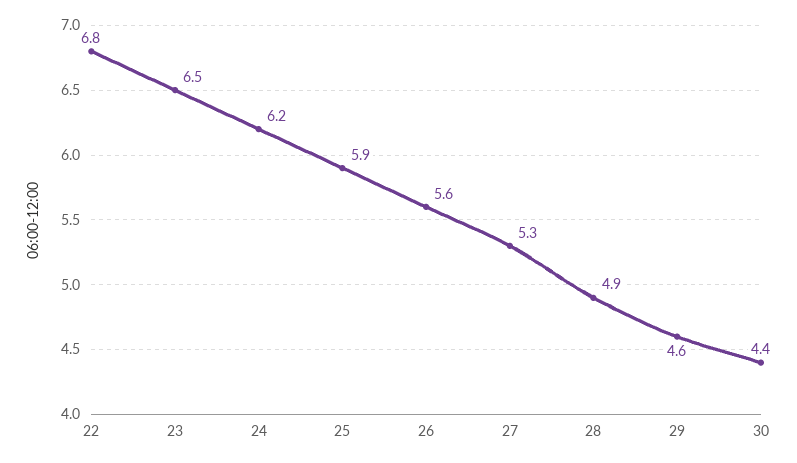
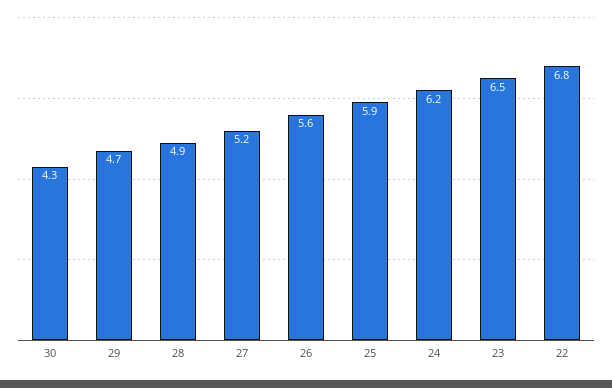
27: 5.3 -> 5.2
29: 4.6 -> 4.7
30: 4.4 -> 4.3

